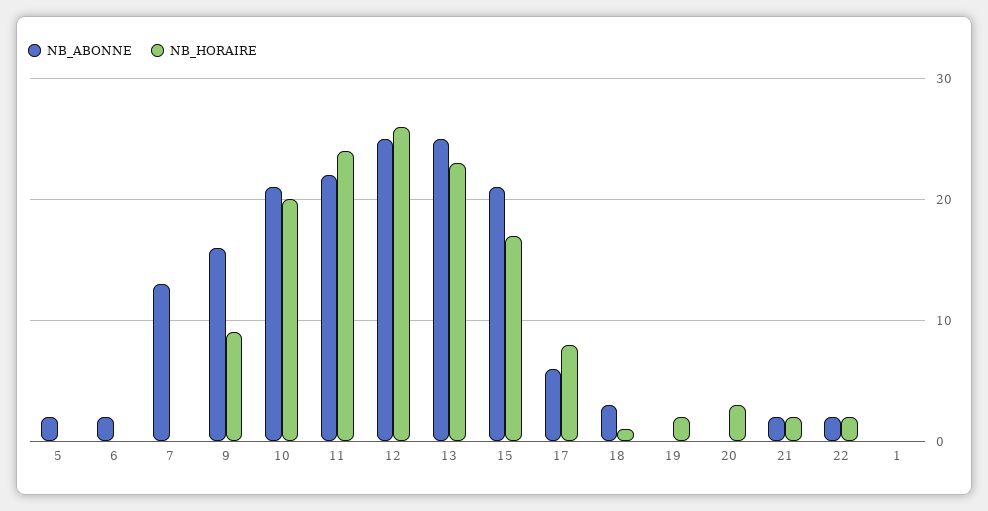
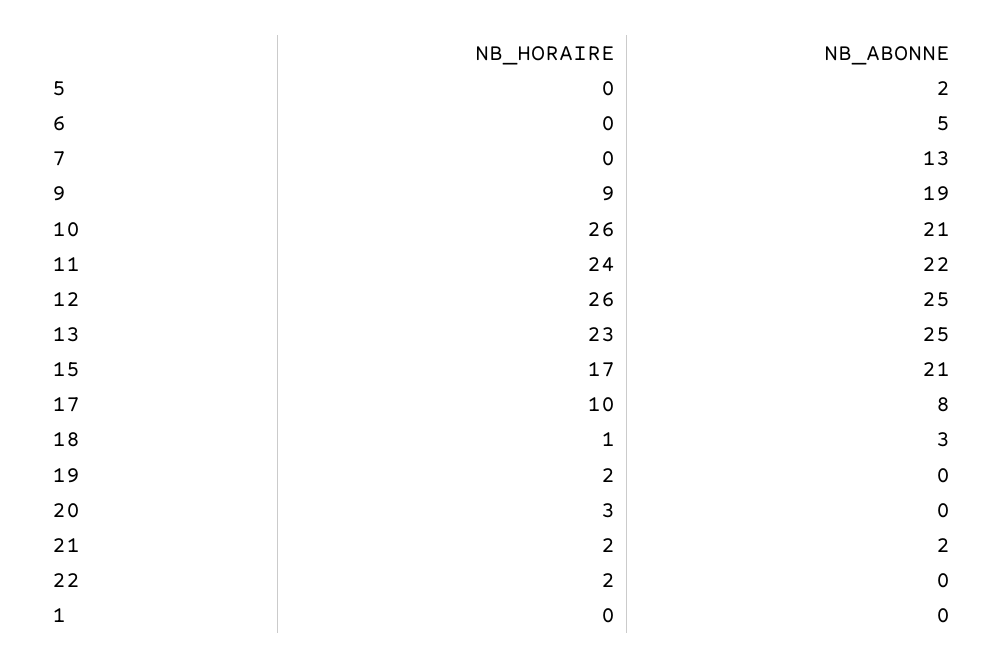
NB_ABONNE, 6: 2 -> 5
NB_ABONNE, 9: 16 -> 19
NB_HORAIRE, 10: 20 -> 26
NB_ABONNE, 17: 6 -> 8
NB_HORAIRE, 17: 8 -> 10
NB_ABONNE, 22: 2 -> 0

